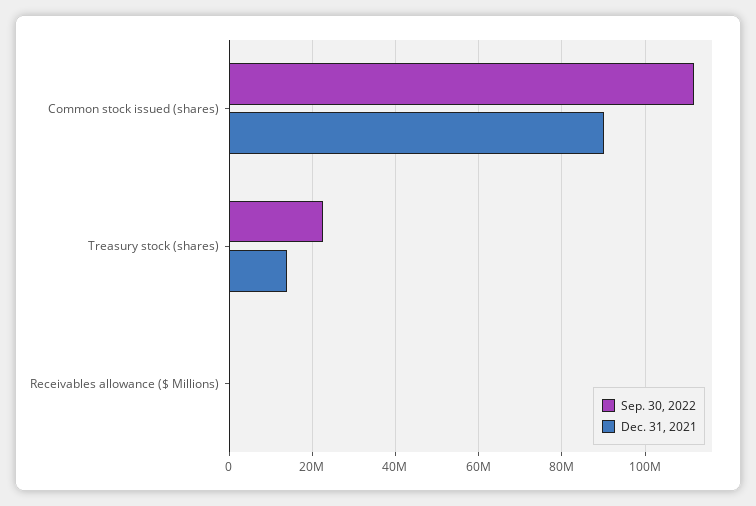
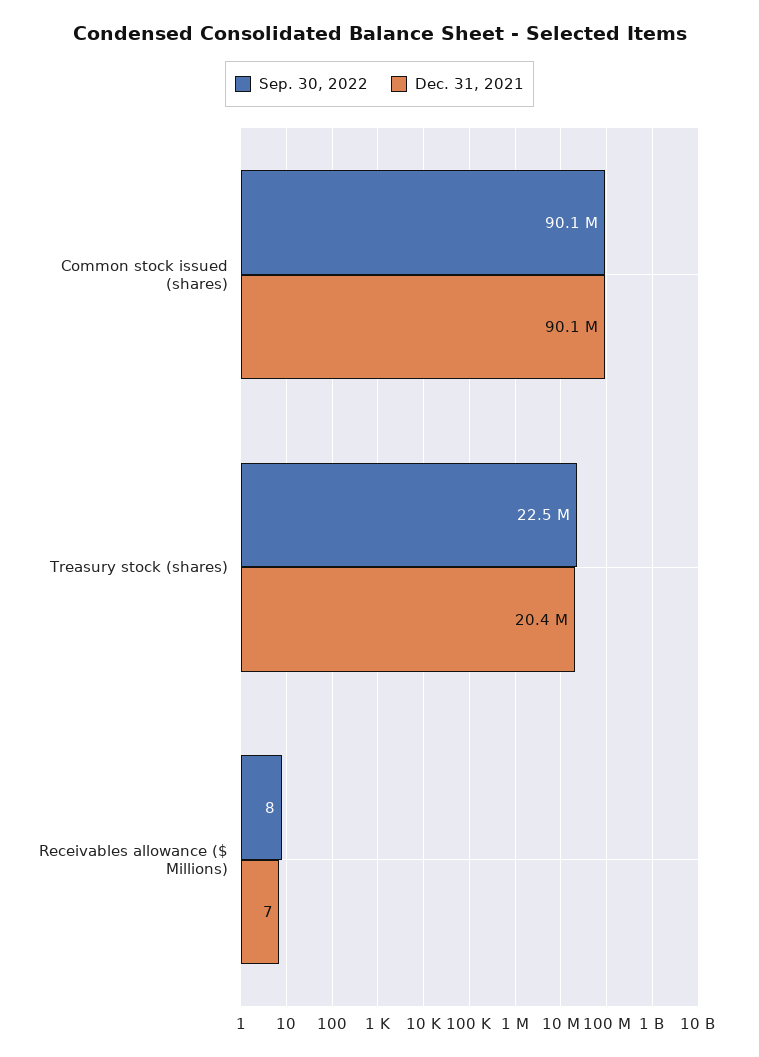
Sep. 30, 2022, Common stock issued (shares): 112000000 -> 90100000
Dec. 31, 2021, Treasury stock (shares): 14000000 -> 20400000

